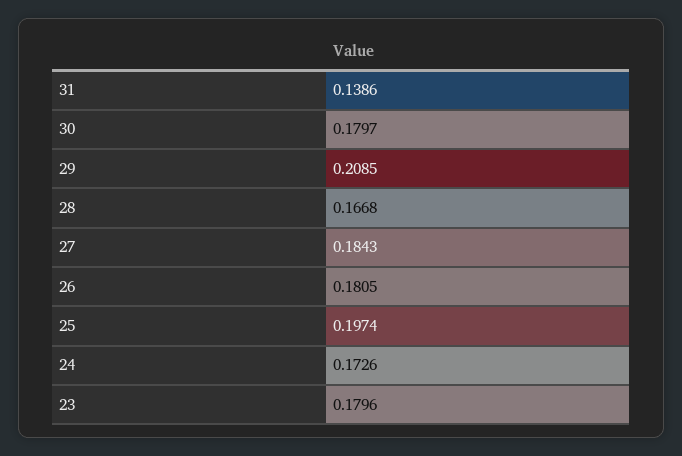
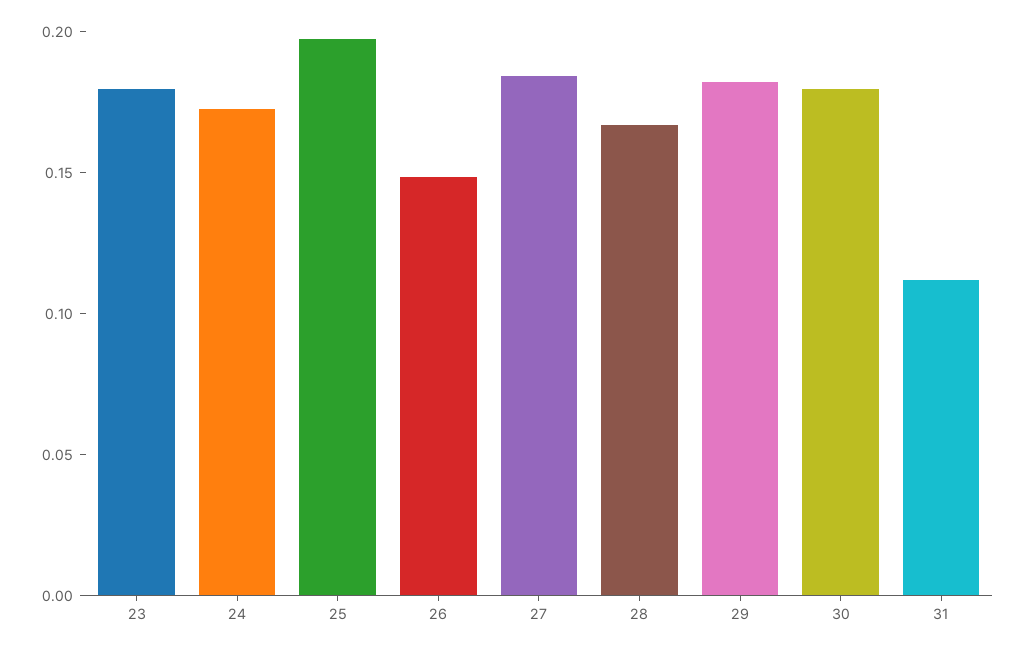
31: 0.1386 -> 0.11
29: 0.2085 -> 0.18
26: 0.1805 -> 0.15

